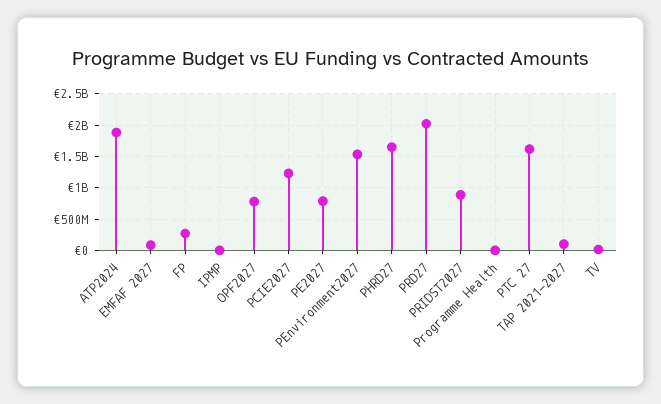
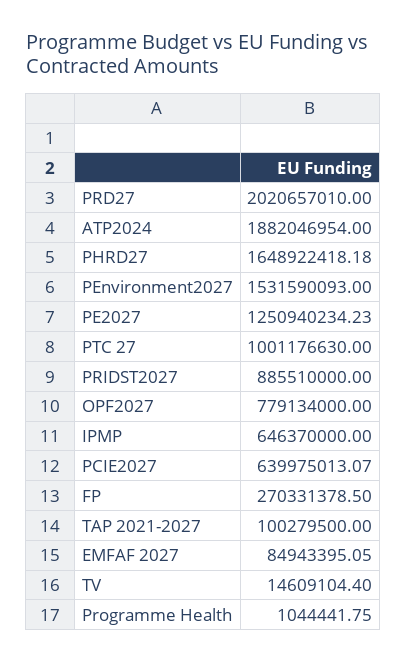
IPMP: 0 -> 646370000
PCIE2027: 1200000000 -> 639975013.07
PE2027: 800000000 -> 1250940234.23
PTC 27: 1600000000 -> 1001176630

